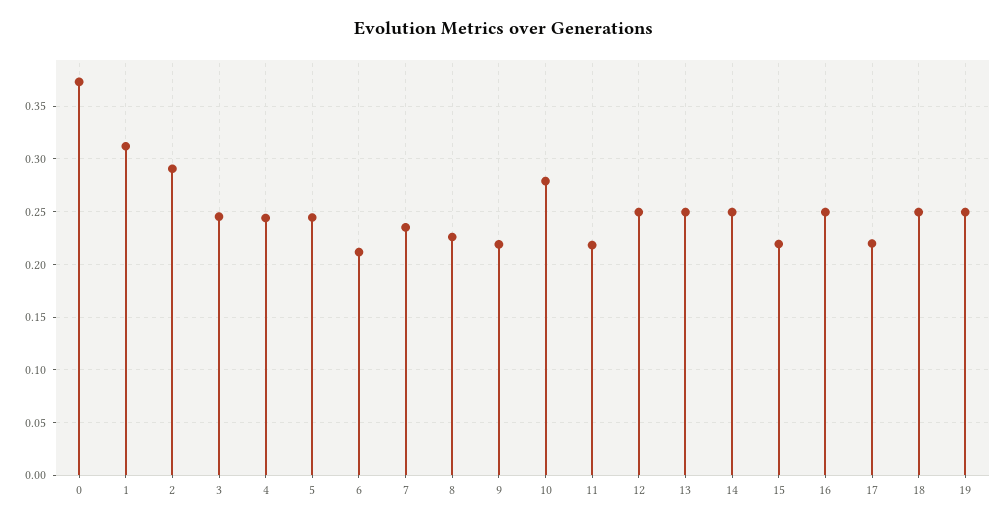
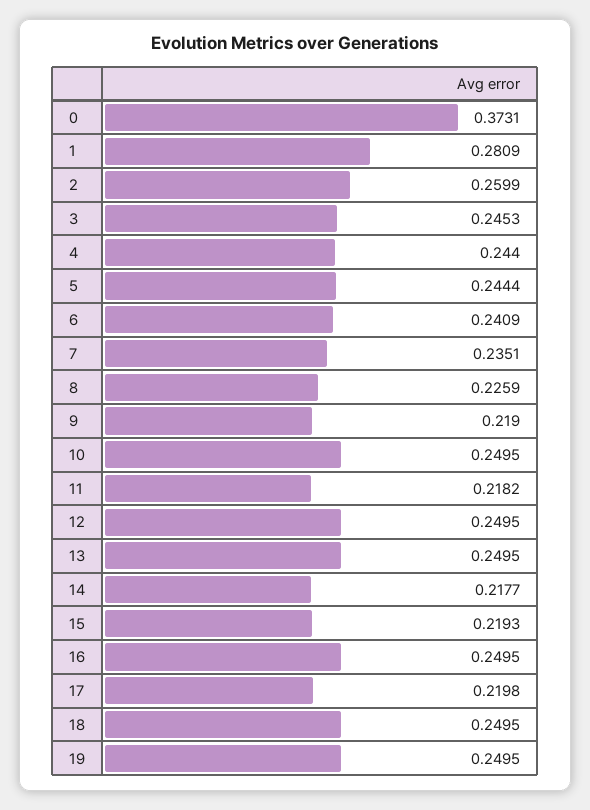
1: 0.31 -> 0.2809
2: 0.29 -> 0.2599
6: 0.21 -> 0.2409
10: 0.28 -> 0.2495
14: 0.25 -> 0.2177

